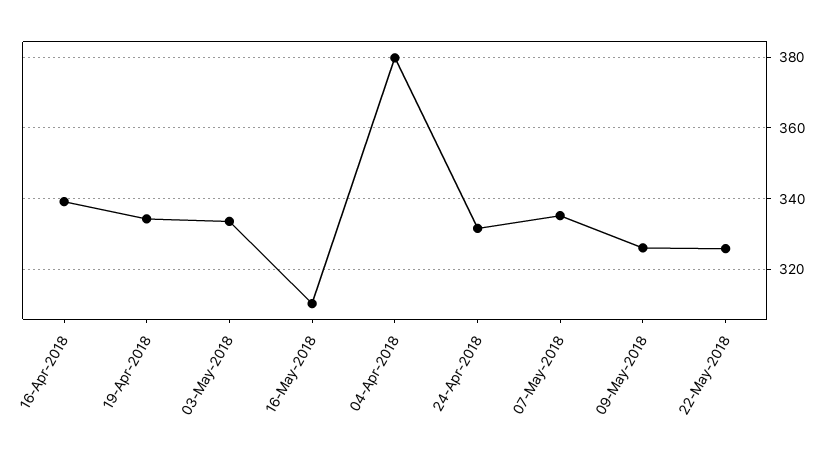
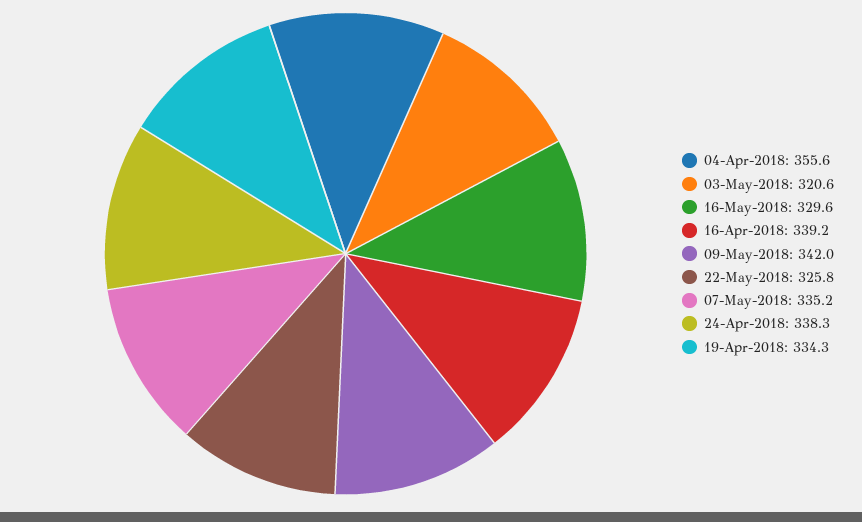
03-May-2018: 334 -> 320.6
16-May-2018: 310 -> 329.6
04-Apr-2018: 380 -> 355.6
24-Apr-2018: 332 -> 338.3
09-May-2018: 326 -> 342

